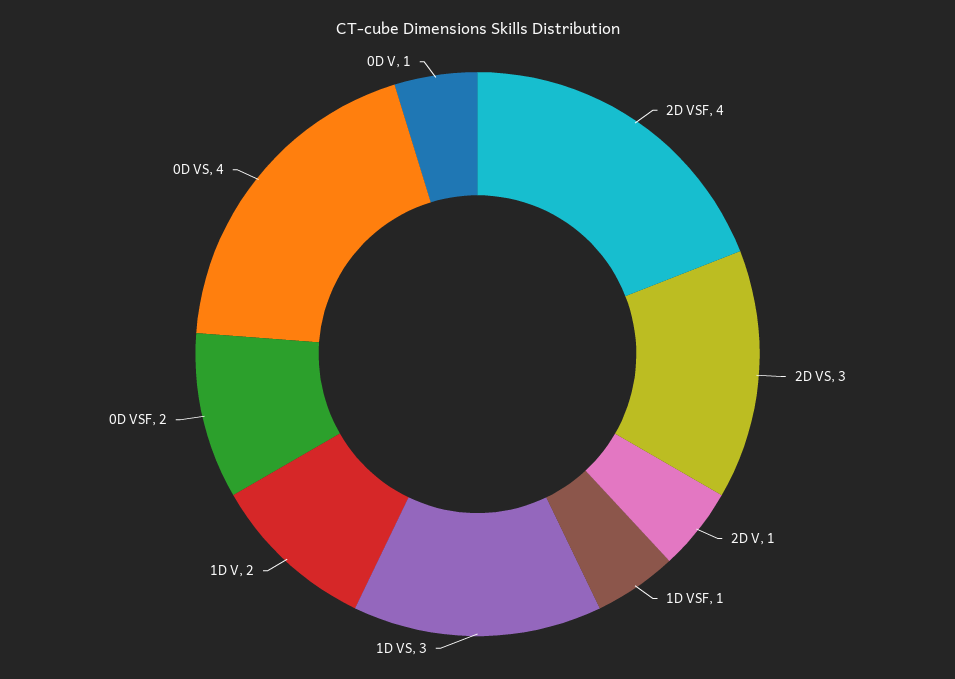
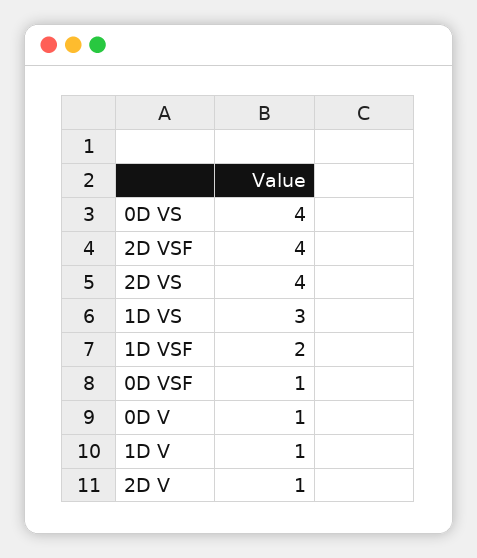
2D VS: 3 -> 4
1D VSF: 1 -> 2
1D V: 2 -> 1
0D VSF: 2 -> 1

